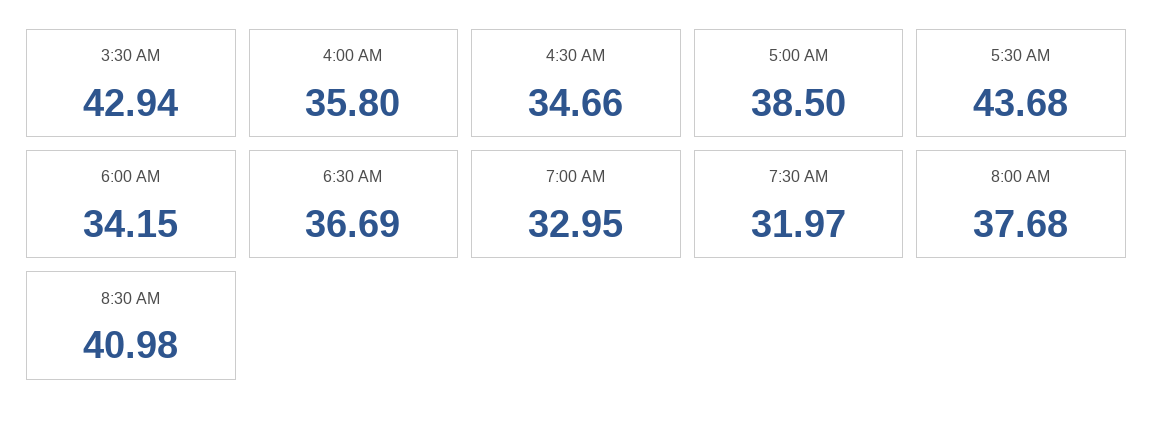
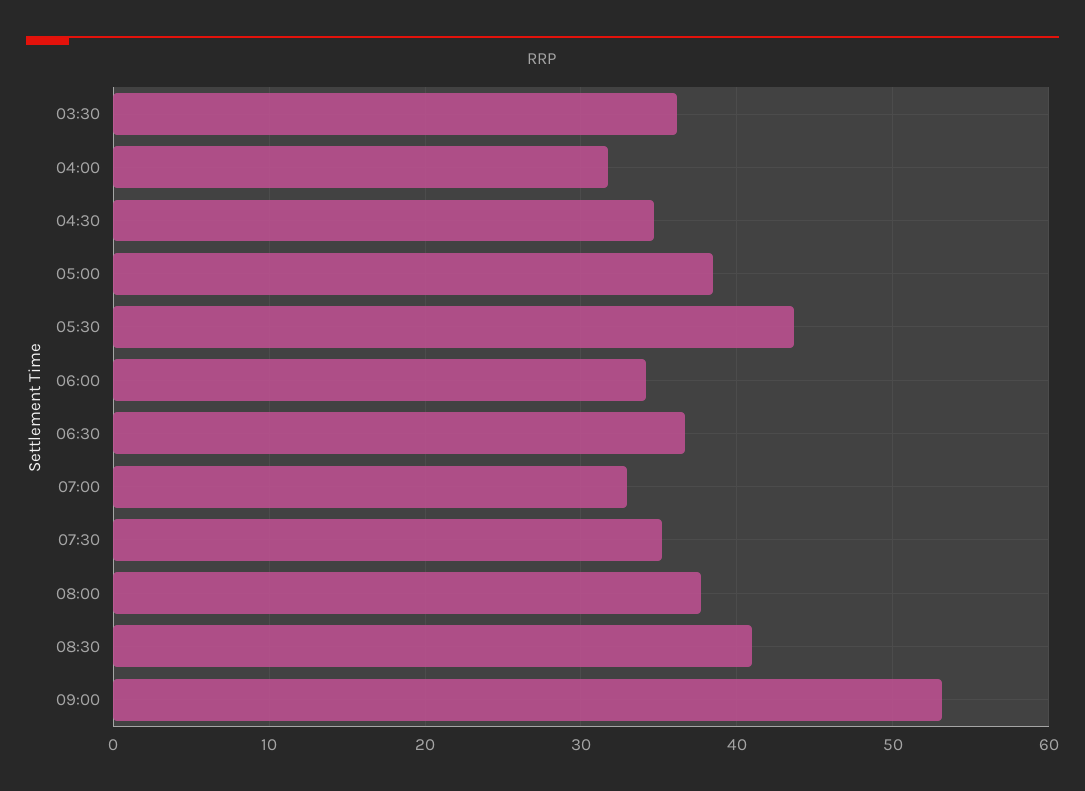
3:30 AM: 42.94 -> 36
4:00 AM: 35.8 -> 32
7:30 AM: 31.97 -> 35
09:00: none -> 53

